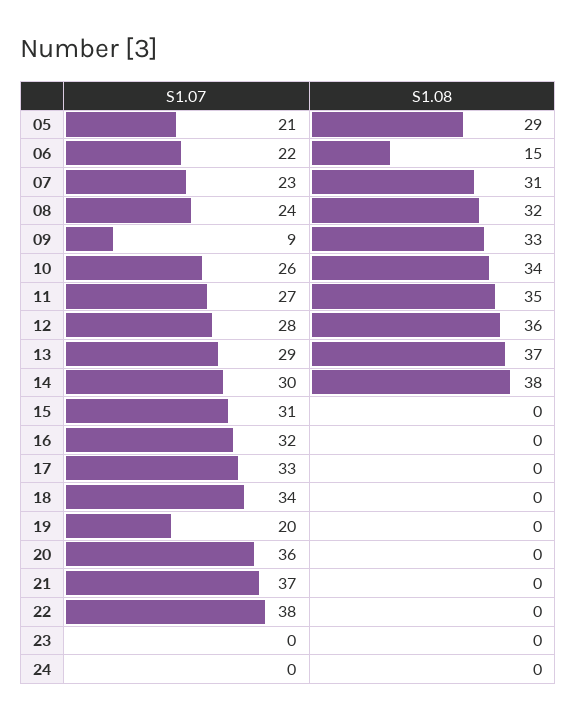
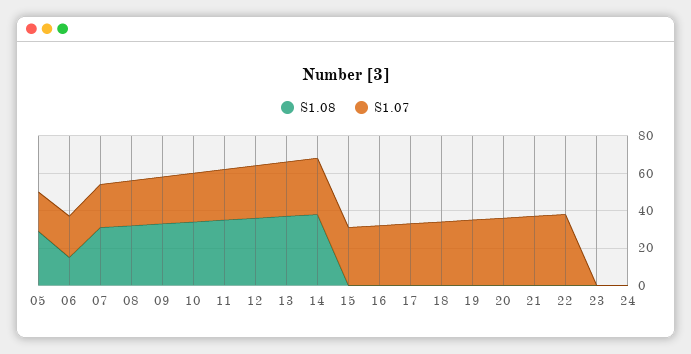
S1.07, 09: 9 -> 25
S1.07, 19: 20 -> 35

